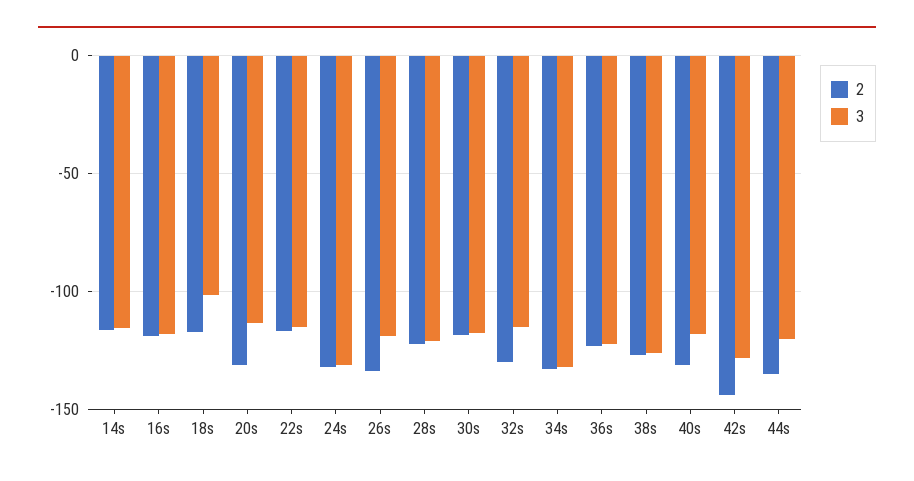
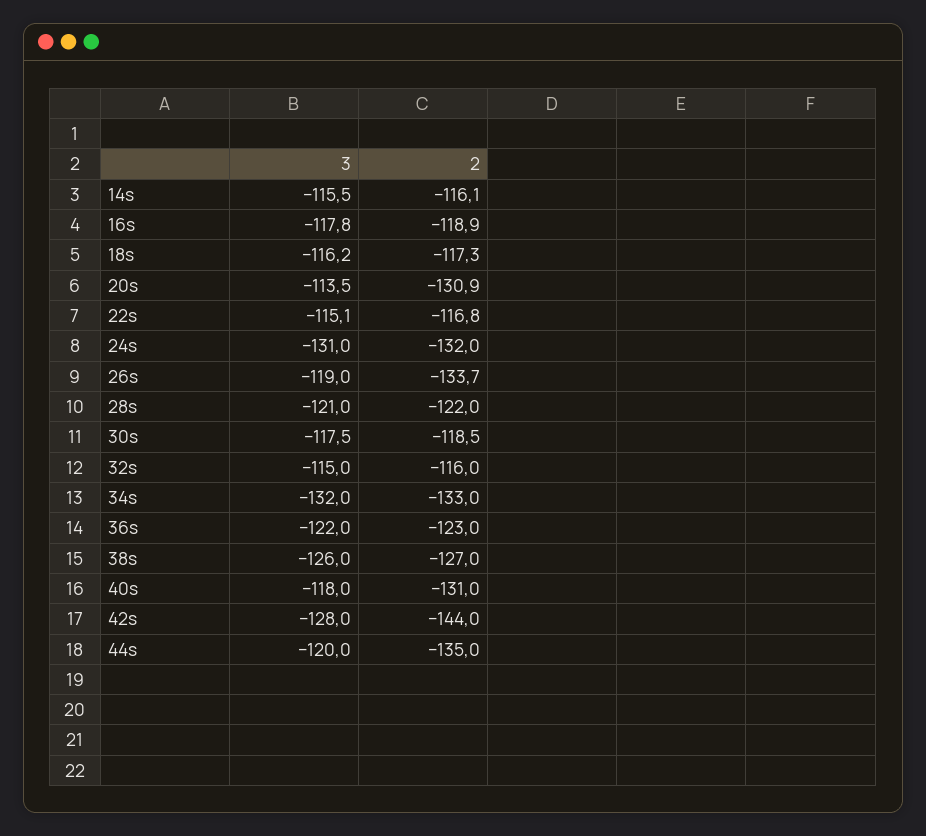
3, 18s: -100 -> -116.2
2, 32s: -130 -> -116

